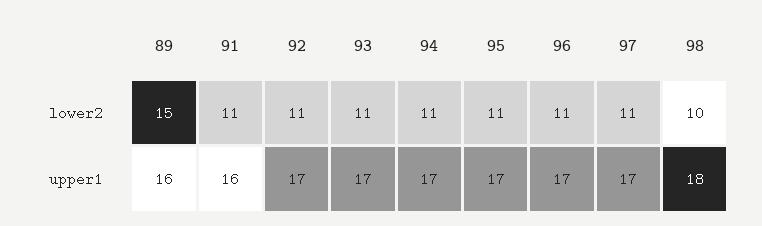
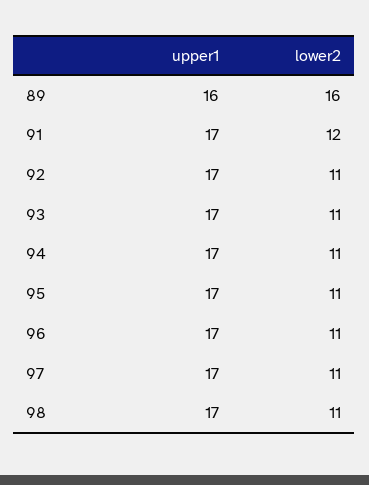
89, lower2: 15 -> 16
91, lower2: 11 -> 12
98, lower2: 10 -> 11
91, upper1: 16 -> 17
98, upper1: 18 -> 17

